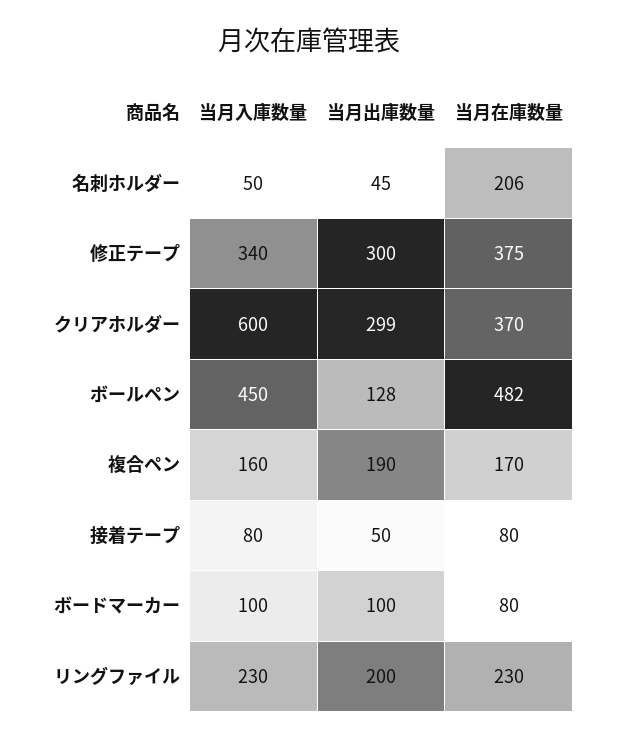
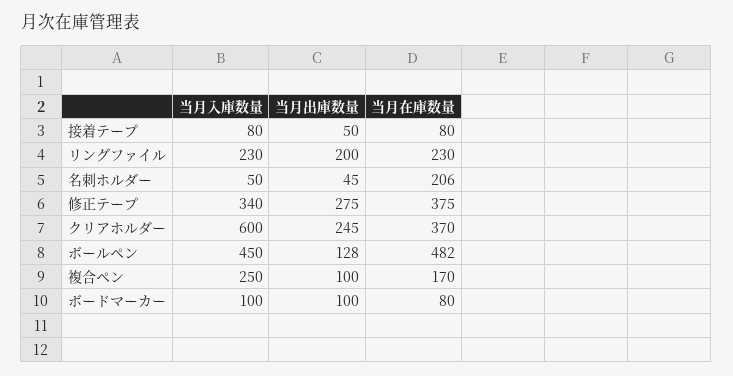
当月出庫数量, 修正テープ: 300 -> 275
当月出庫数量, クリアホルダー: 299 -> 245
当月入庫数量, 複合ペン: 160 -> 250
当月出庫数量, 複合ペン: 190 -> 100

